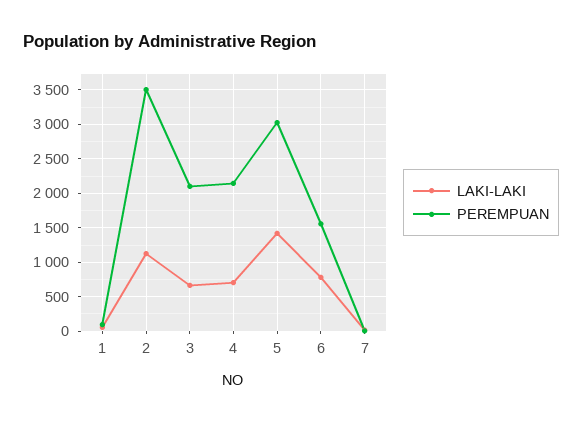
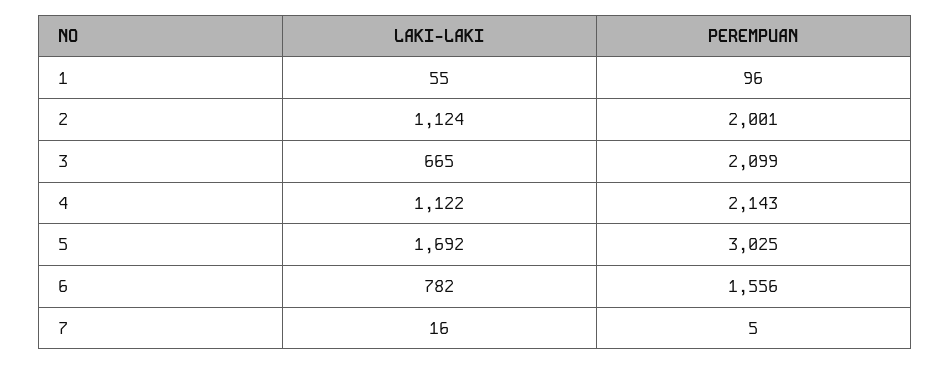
PEREMPUAN, 2: 3500 -> 2001
LAKI-LAKI, 4: 700 -> 1122
LAKI-LAKI, 5: 1400 -> 1692

